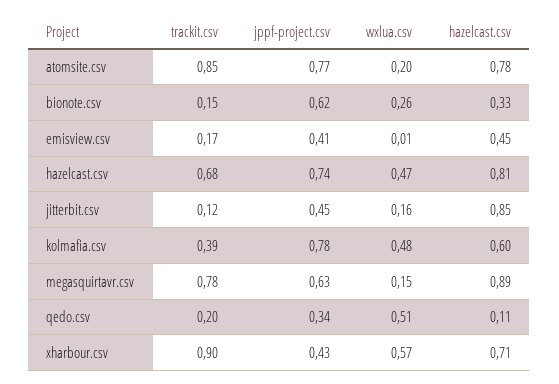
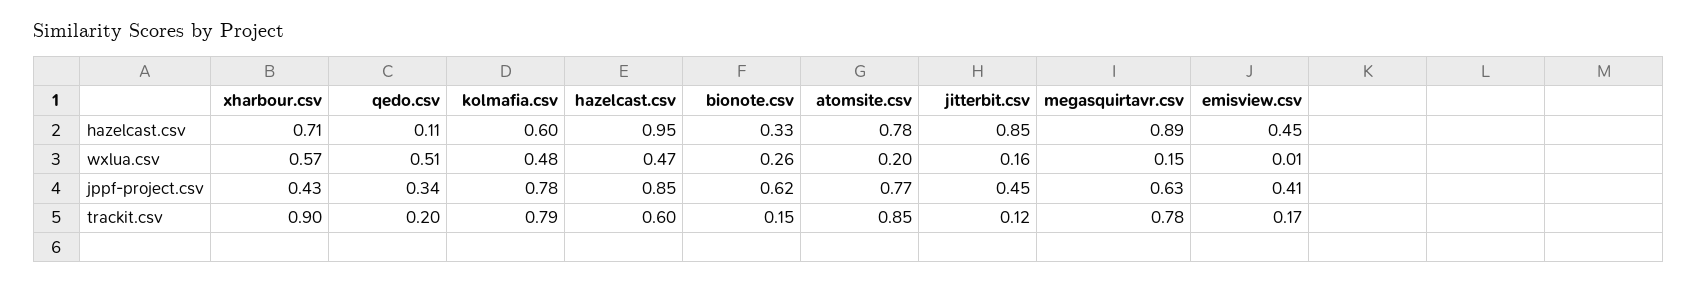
trackit.csv, hazelcast.csv: 0.68 -> 0.6
jppf-project.csv, hazelcast.csv: 0.74 -> 0.85
hazelcast.csv, hazelcast.csv: 0.81 -> 0.95
trackit.csv, kolmafia.csv: 0.39 -> 0.79

